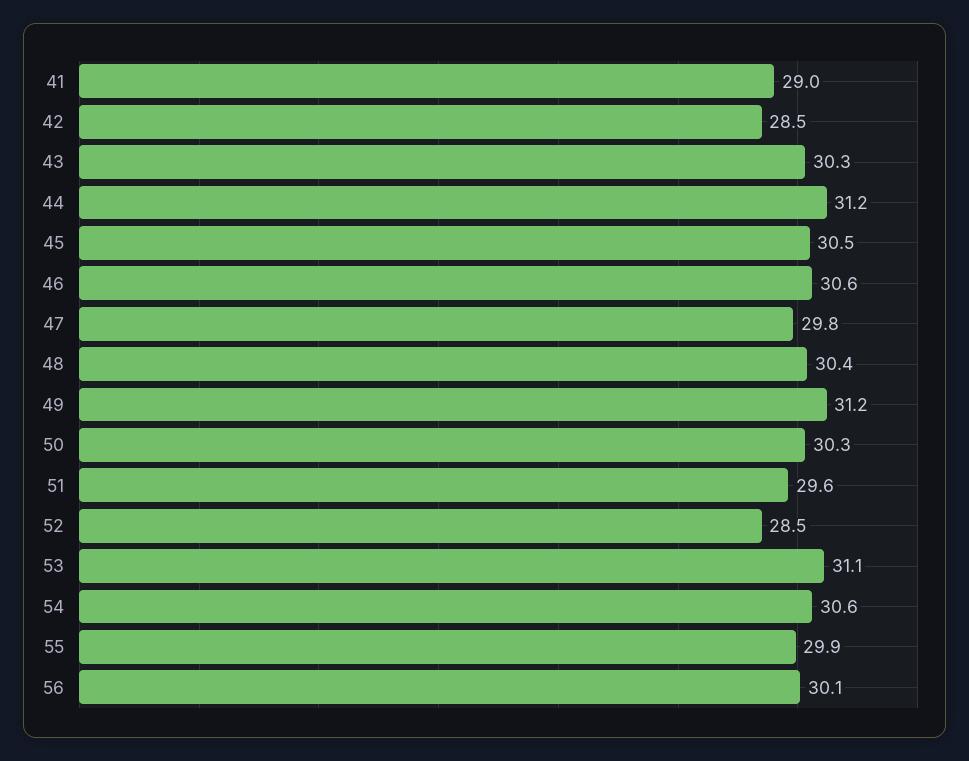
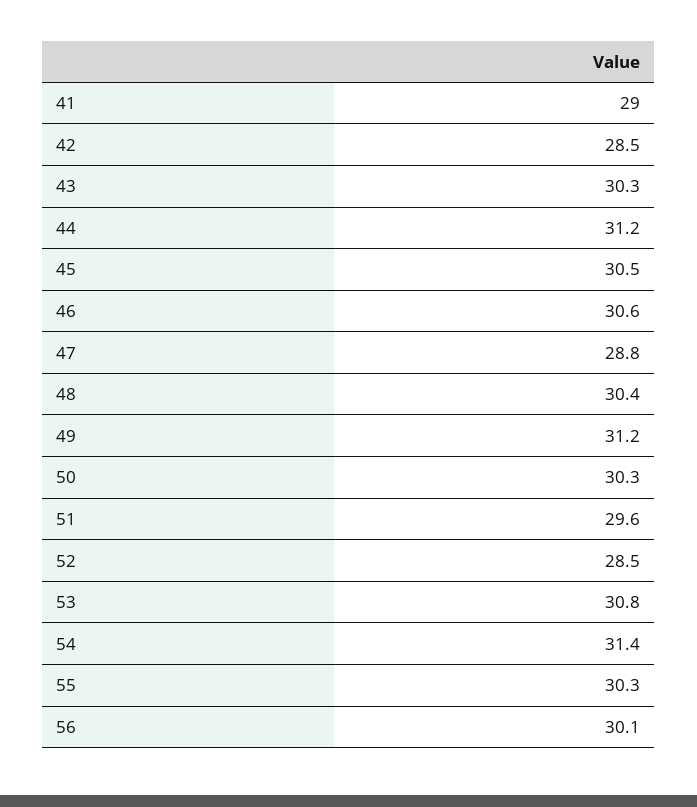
47: 29.8 -> 28.8
53: 31.1 -> 30.8
54: 30.6 -> 31.4
55: 29.9 -> 30.3

